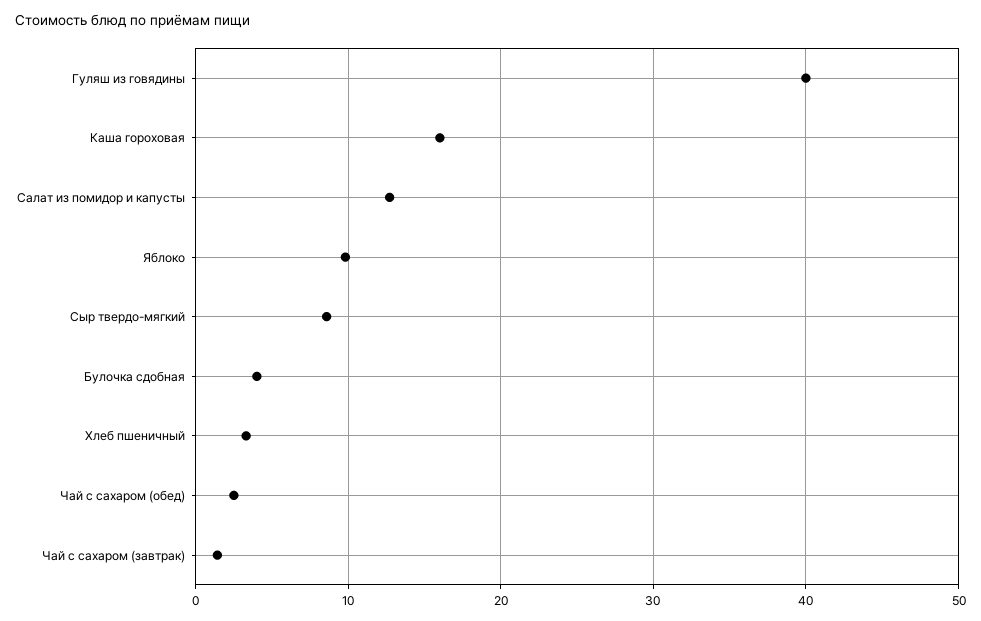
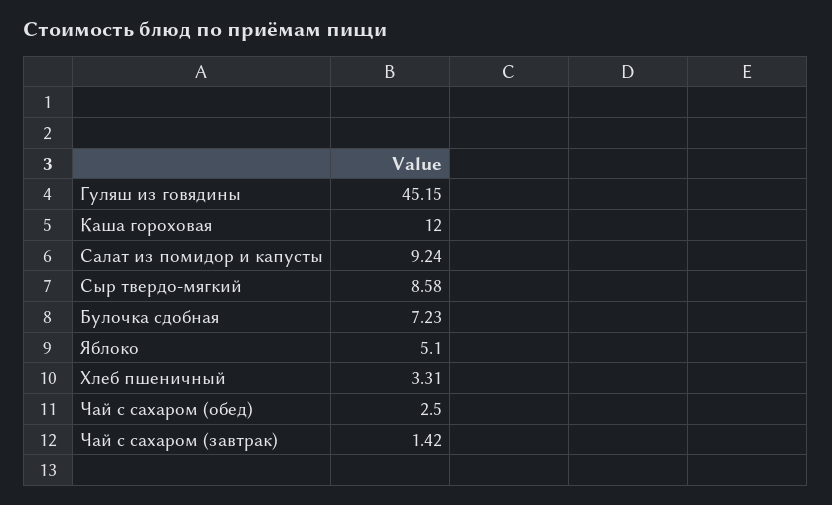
Гуляш из говядины: 40 -> 45.15
Каша гороховая: 16 -> 12
Салат из помидор и капусты: 13 -> 9.24
Яблоко: 10 -> 5.1
Булочка сдобная: 4 -> 7.23

